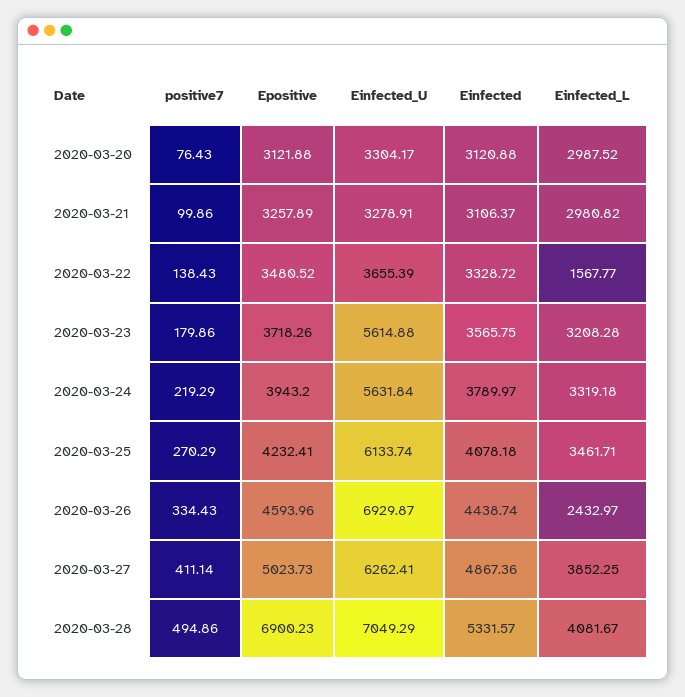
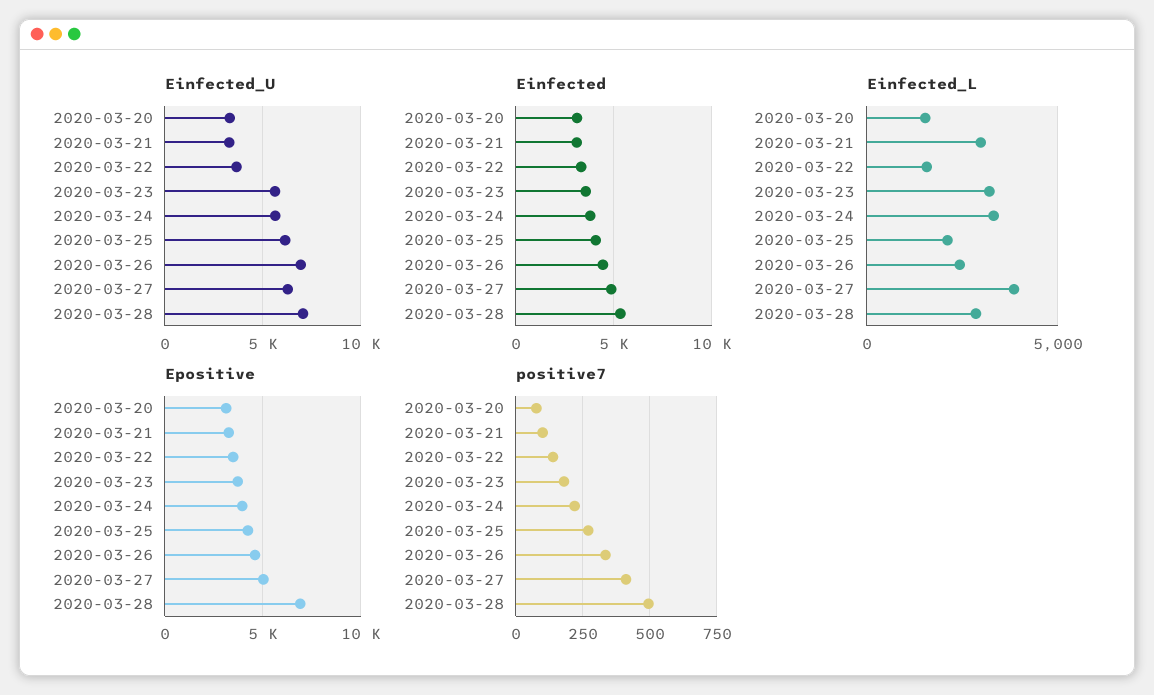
Einfected_L, 2020-03-20: 2987.52 -> 1500
Einfected_L, 2020-03-25: 3461.71 -> 2000
Einfected_L, 2020-03-28: 4081.67 -> 3000

